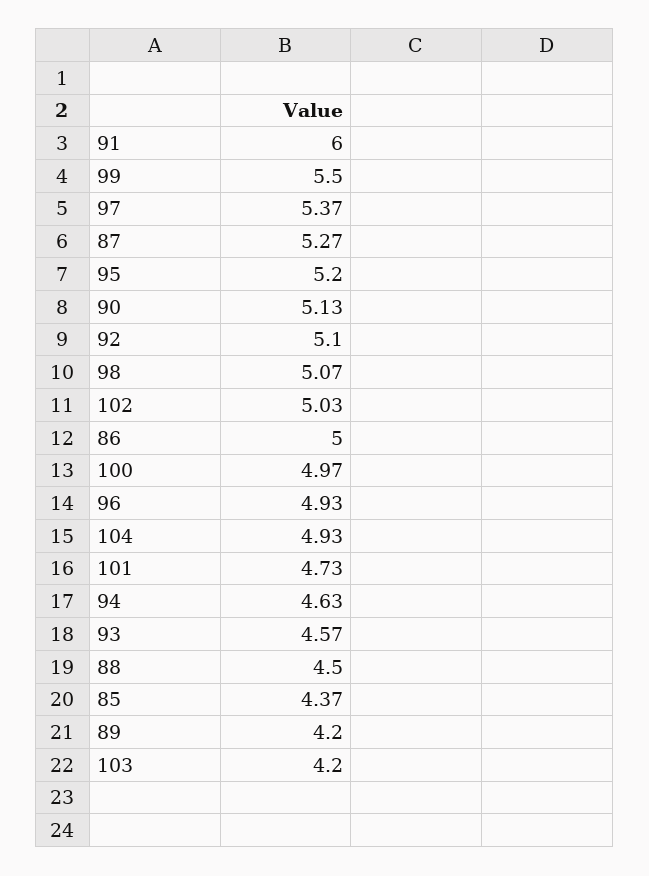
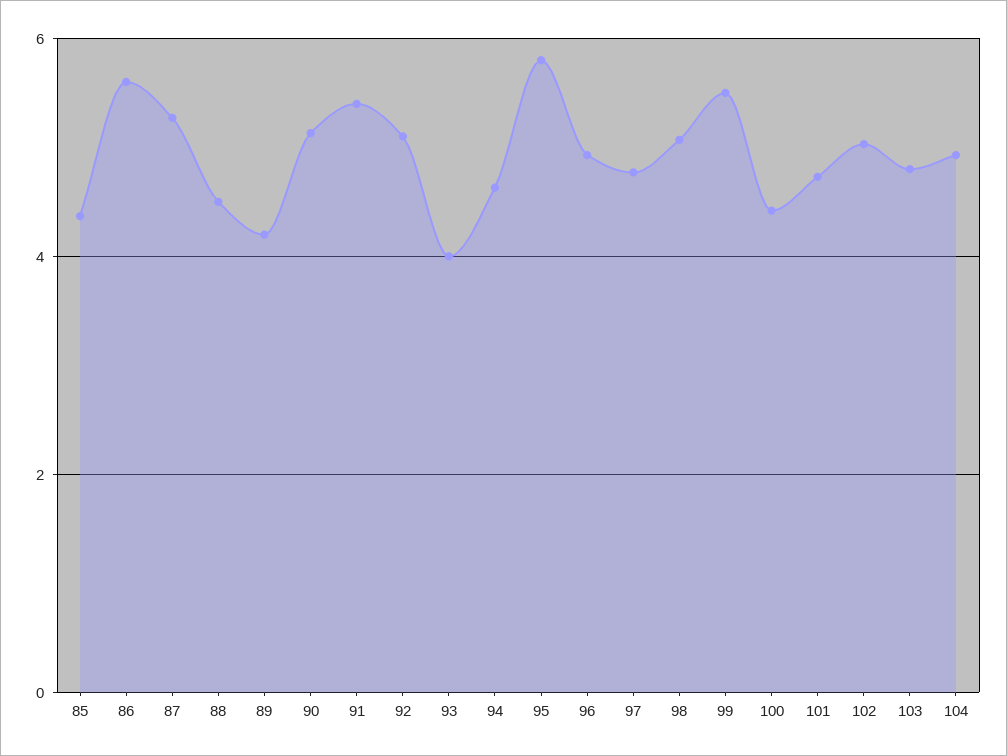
91: 6 -> 5.4
97: 5.37 -> 4.8
95: 5.2 -> 5.8
86: 5 -> 5.6
100: 4.97 -> 4.4
93: 4.57 -> 4
103: 4.2 -> 4.8

